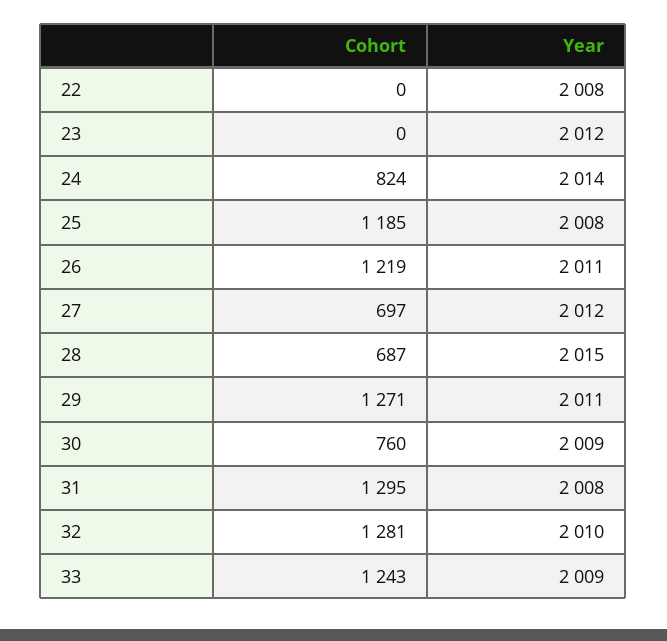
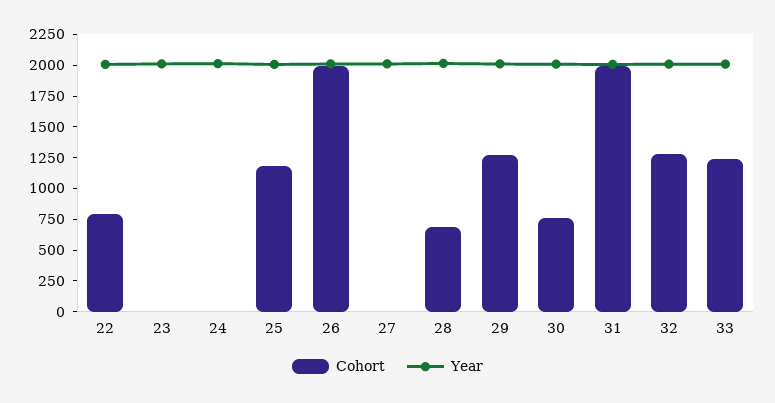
Cohort, 22: 0 -> 750
Cohort, 24: 824 -> 0
Cohort, 26: 1219 -> 2000
Cohort, 27: 697 -> 0
Cohort, 31: 1295 -> 2000

